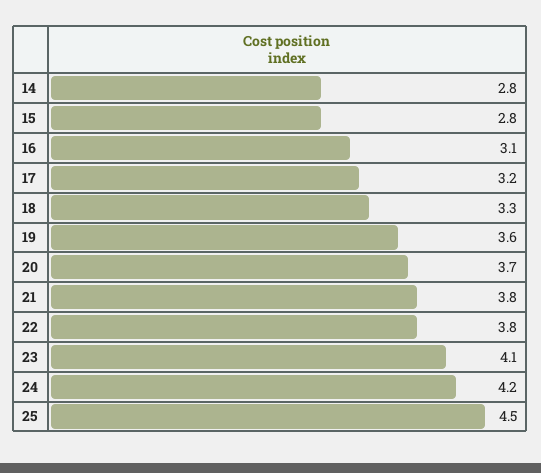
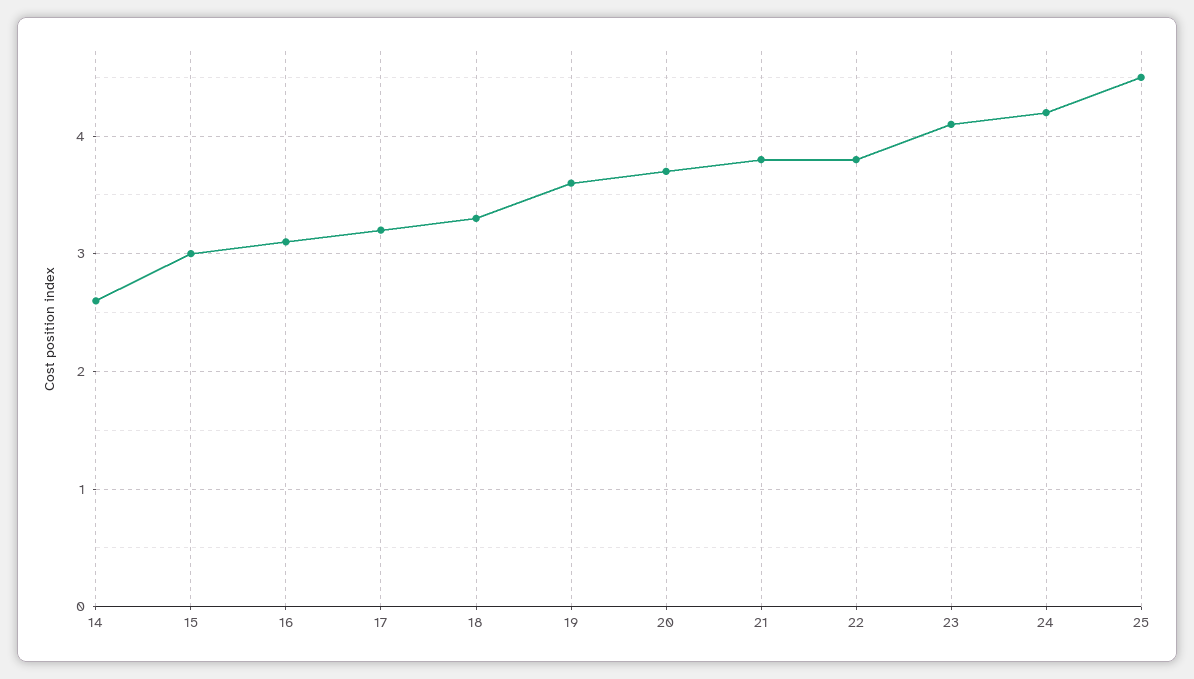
14: 2.8 -> 2.6
15: 2.8 -> 3

